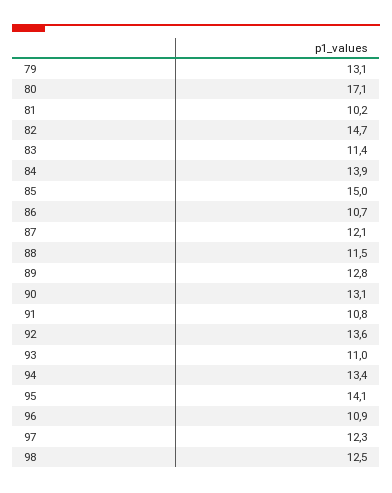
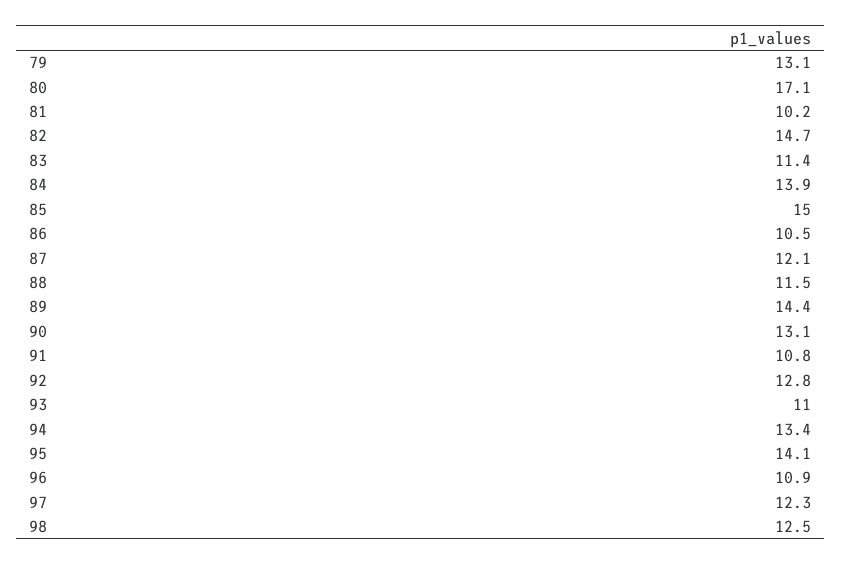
86: 10.7 -> 10.5
89: 12.8 -> 14.4
92: 13.6 -> 12.8

